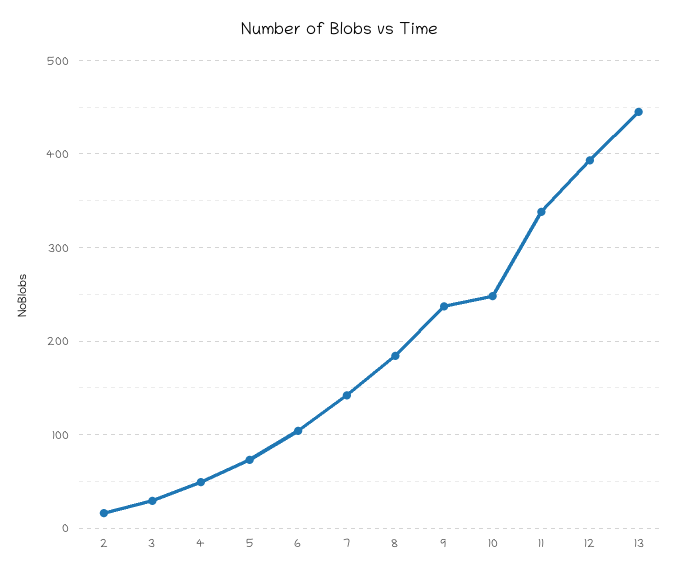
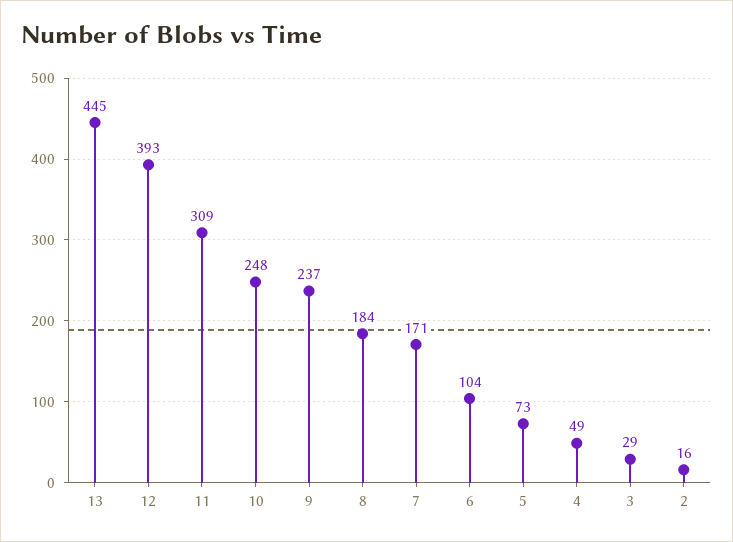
7: 140 -> 171
11: 340 -> 309

